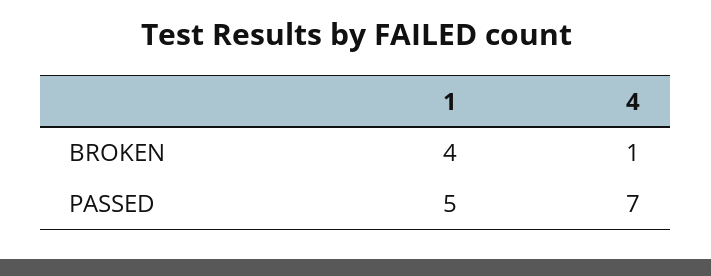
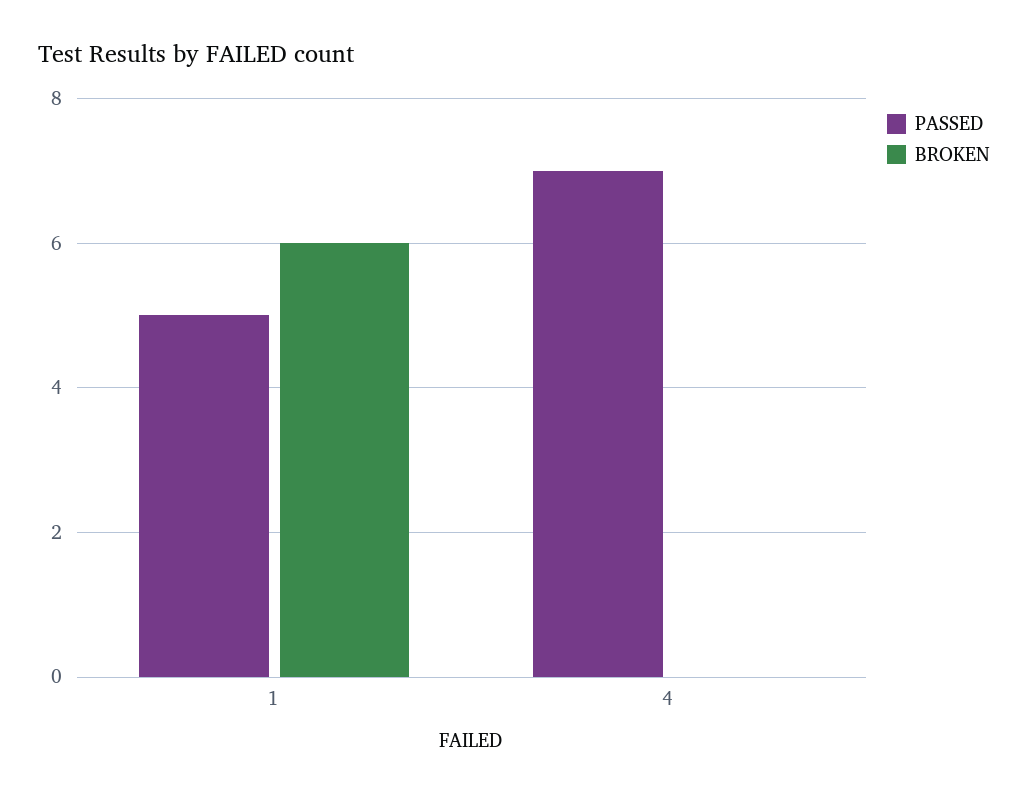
BROKEN, 1: 4 -> 6
BROKEN, 4: 1 -> 0

